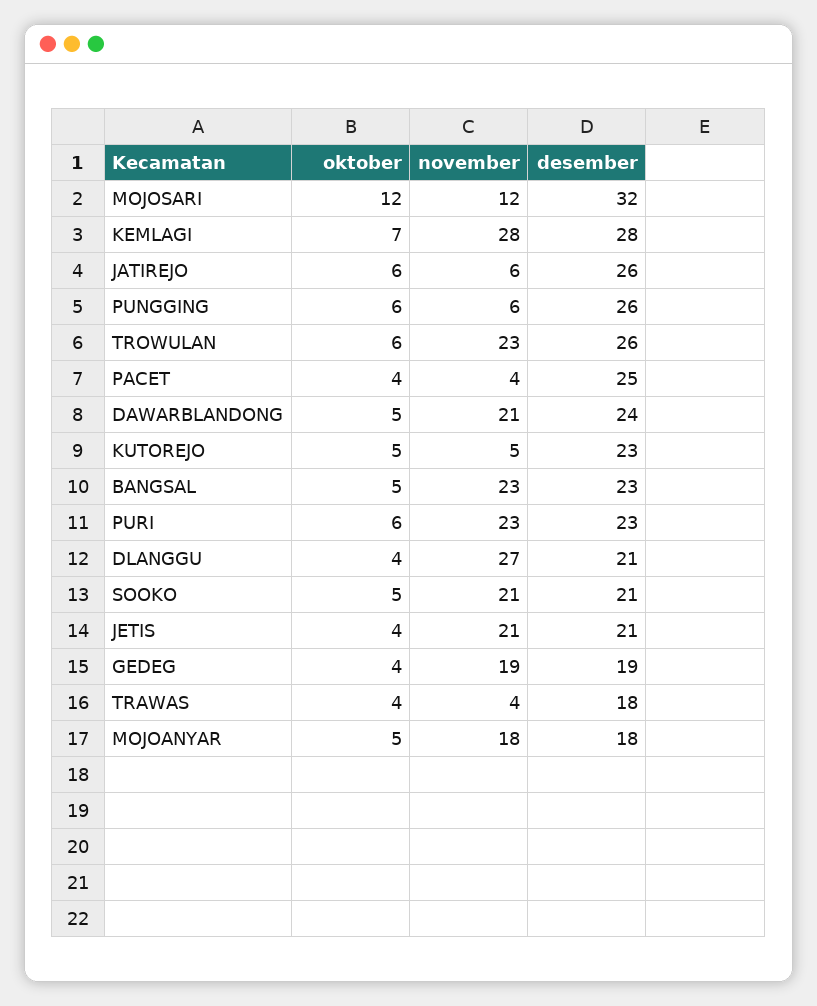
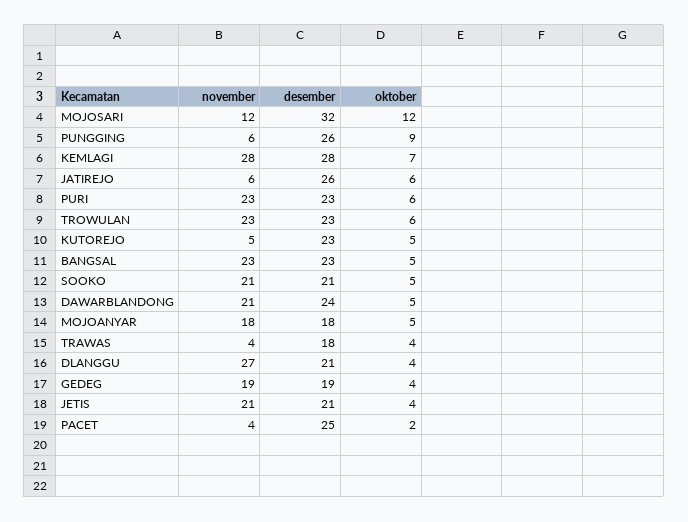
oktober, PUNGGING: 6 -> 9
desember, TROWULAN: 26 -> 23
oktober, PACET: 4 -> 2

